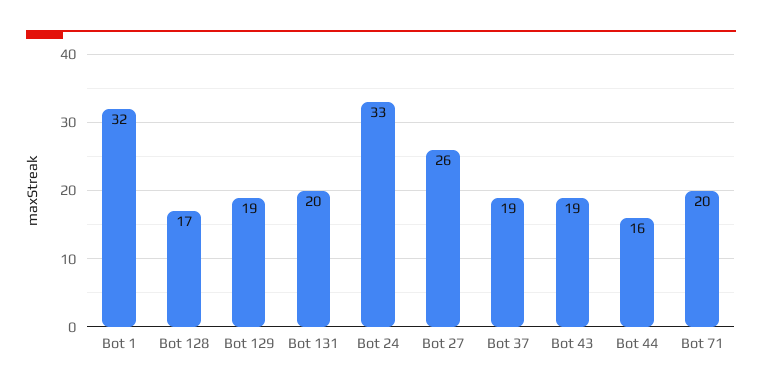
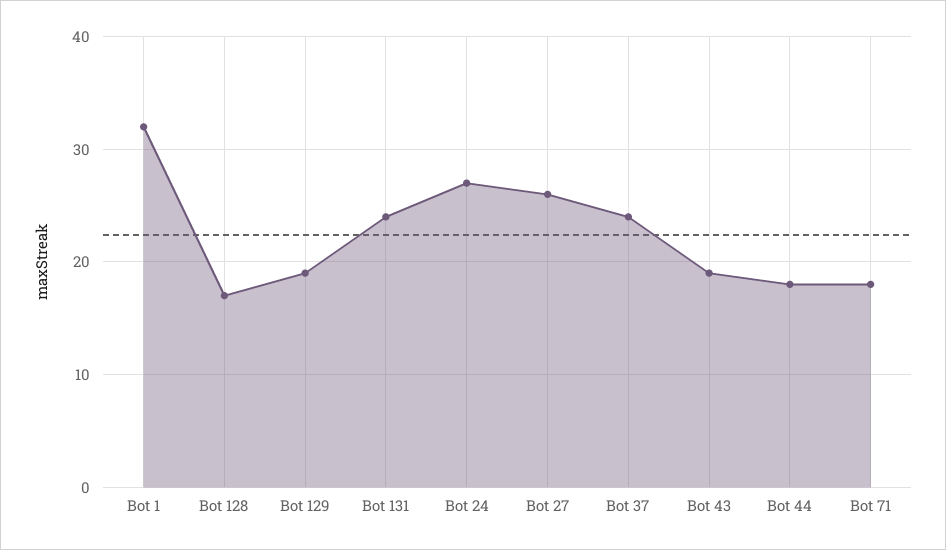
Bot 131: 20 -> 24
Bot 24: 33 -> 27
Bot 37: 19 -> 24
Bot 44: 16 -> 18
Bot 71: 20 -> 18

